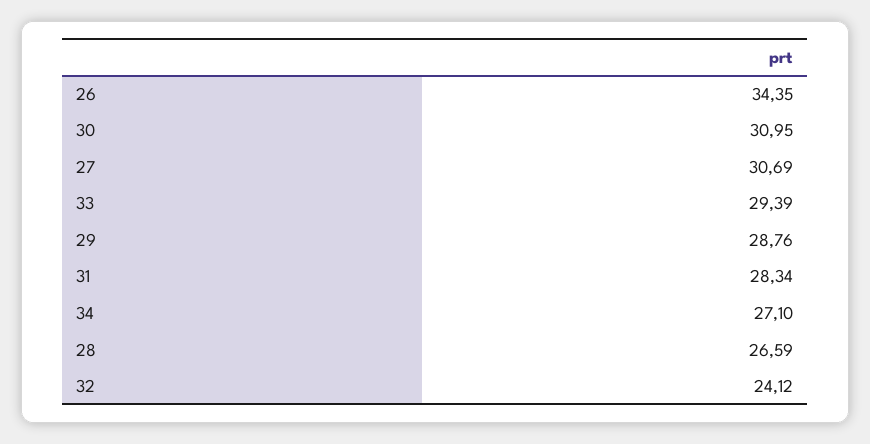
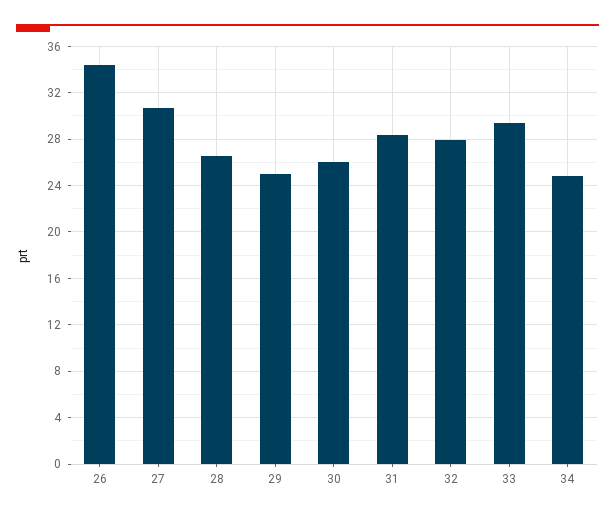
30: 30.95 -> 26
29: 28.76 -> 25
34: 27.1 -> 25
32: 24.12 -> 28

